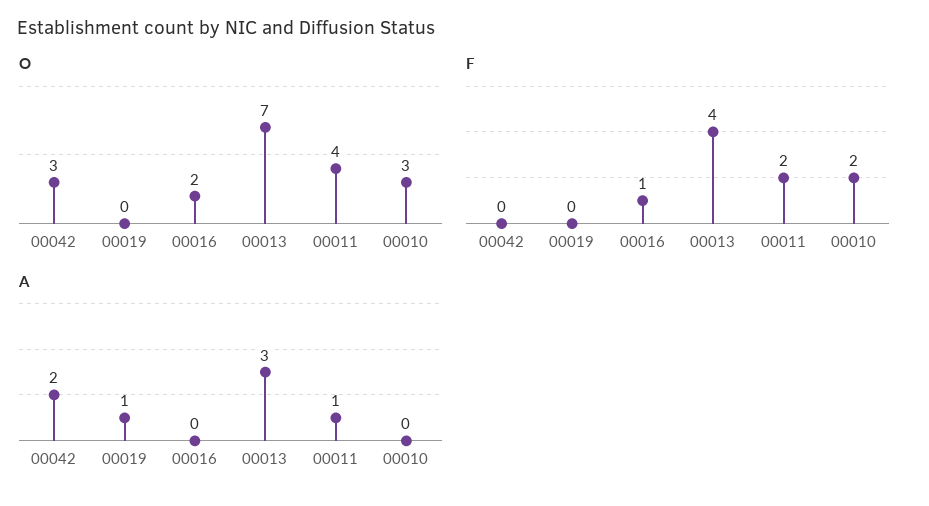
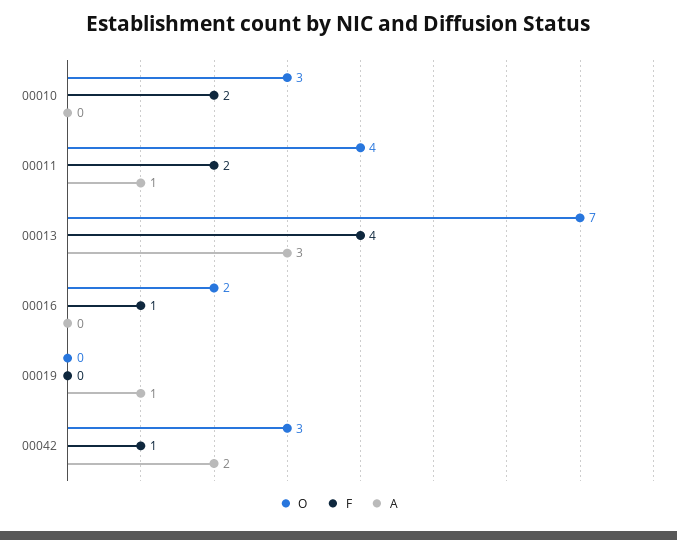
F, 00042: 0 -> 1

